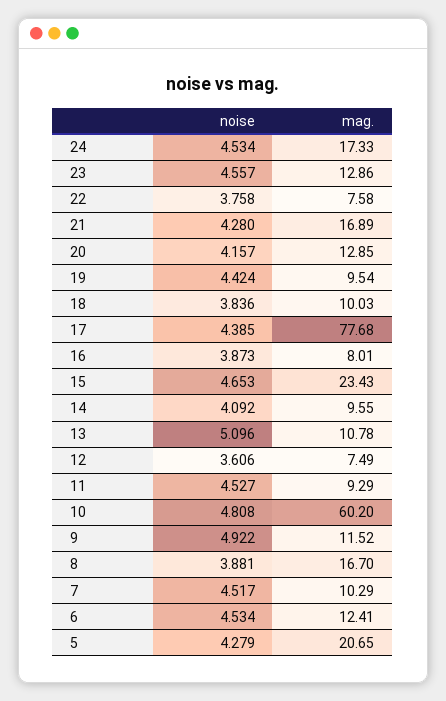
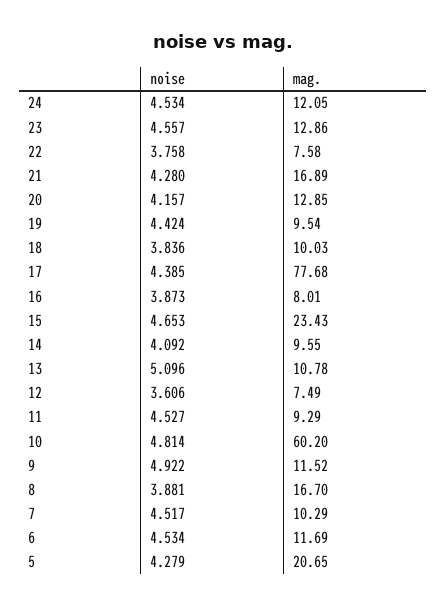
mag., 24: 17.33 -> 12.05
noise, 10: 4.808 -> 4.814
mag., 6: 12.41 -> 11.69

